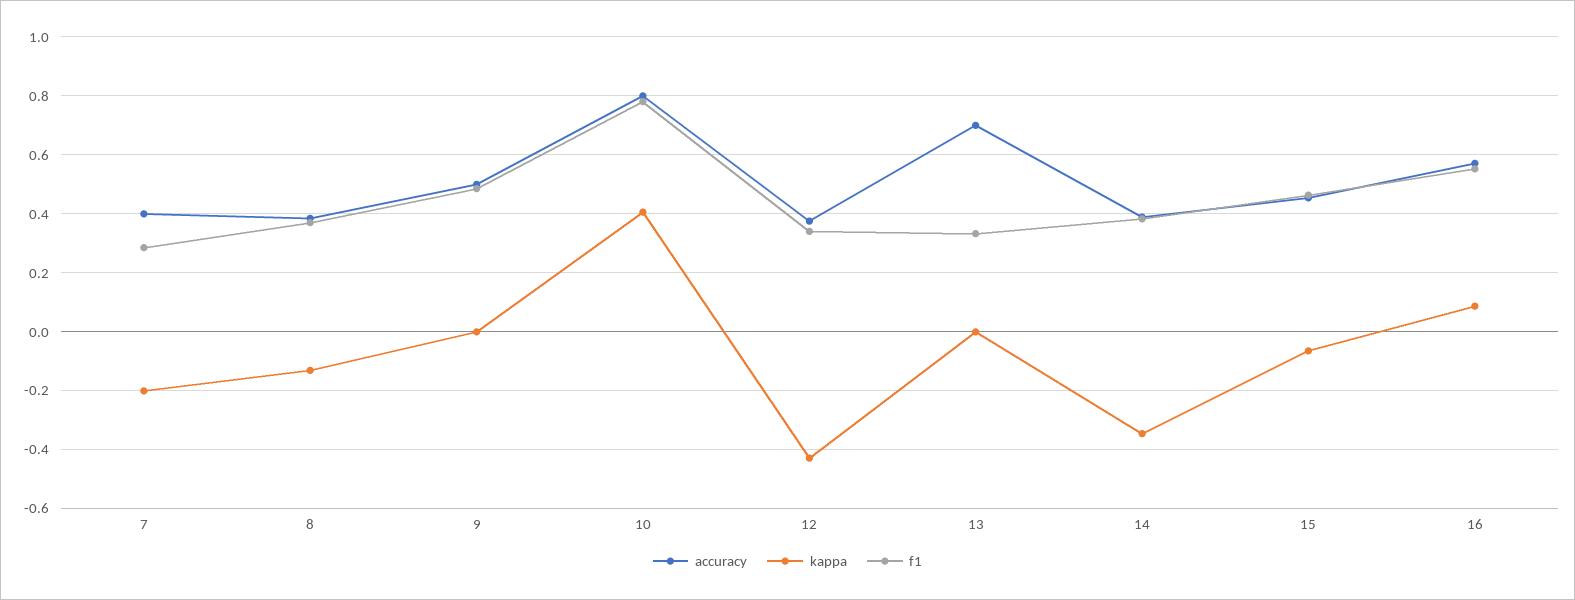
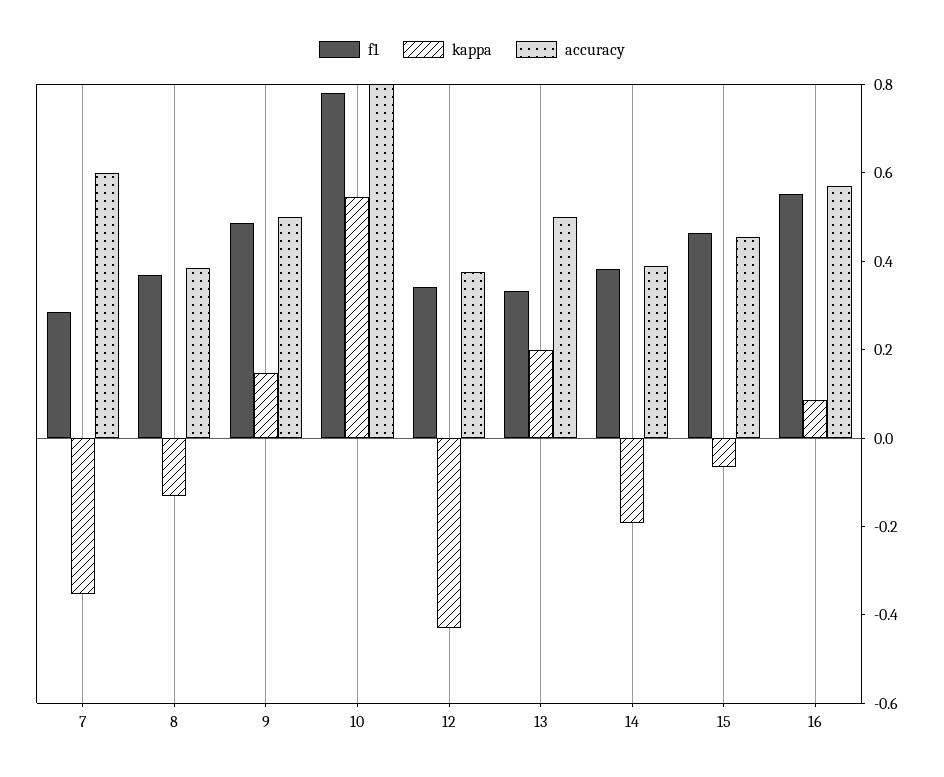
accuracy, 7: 0.4 -> 0.6
kappa, 7: -0.2 -> -0.35
kappa, 9: 0 -> 0.15
kappa, 10: 0.4 -> 0.55
accuracy, 13: 0.7 -> 0.5
kappa, 13: 0 -> 0.2
kappa, 14: -0.35 -> -0.2

